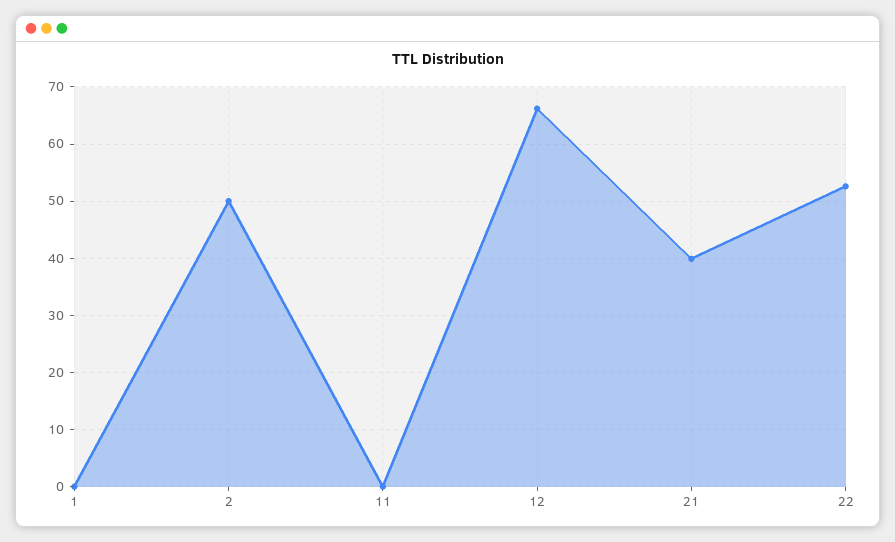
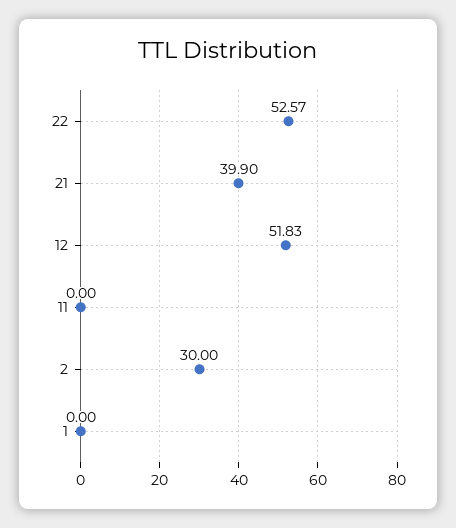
2: 50 -> 30
12: 66 -> 51.83

